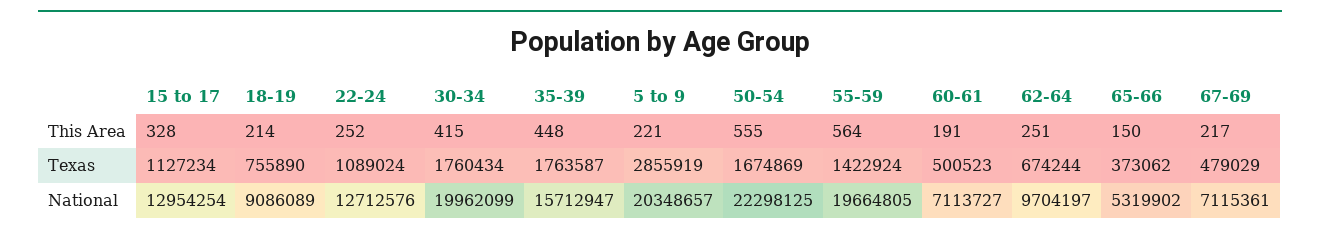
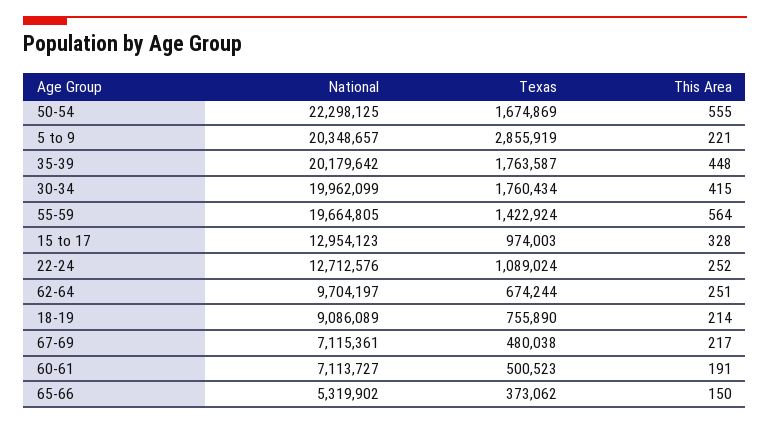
15 to 17, Texas: 1127234 -> 974003
67-69, Texas: 479029 -> 480038
15 to 17, National: 12954254 -> 12954123
35-39, National: 15712947 -> 20179642

